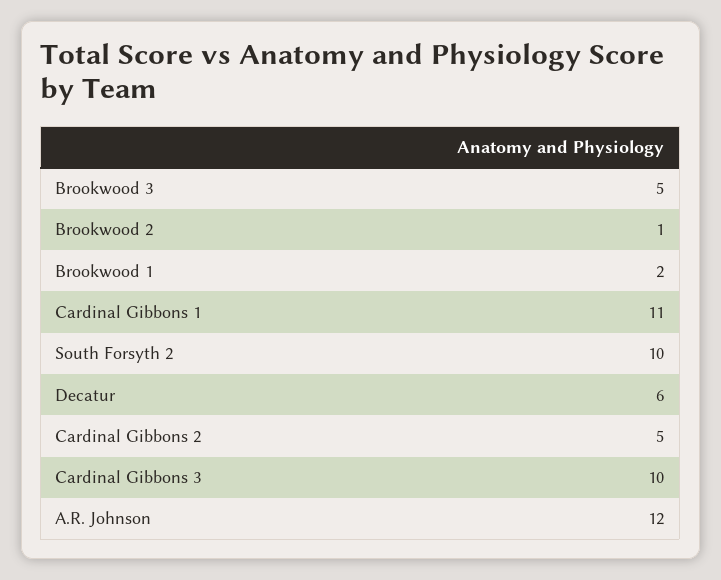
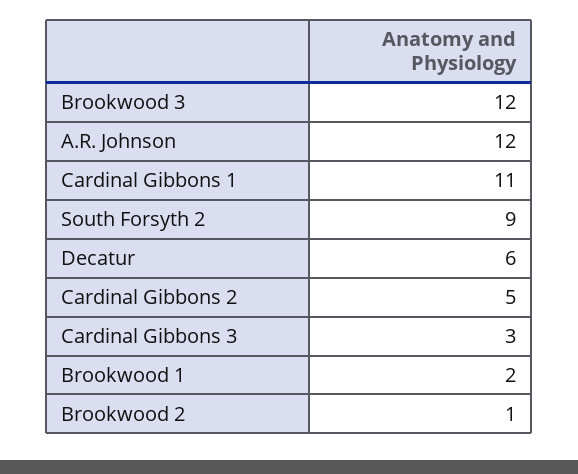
Brookwood 3: 5 -> 12
South Forsyth 2: 10 -> 9
Cardinal Gibbons 3: 10 -> 3

